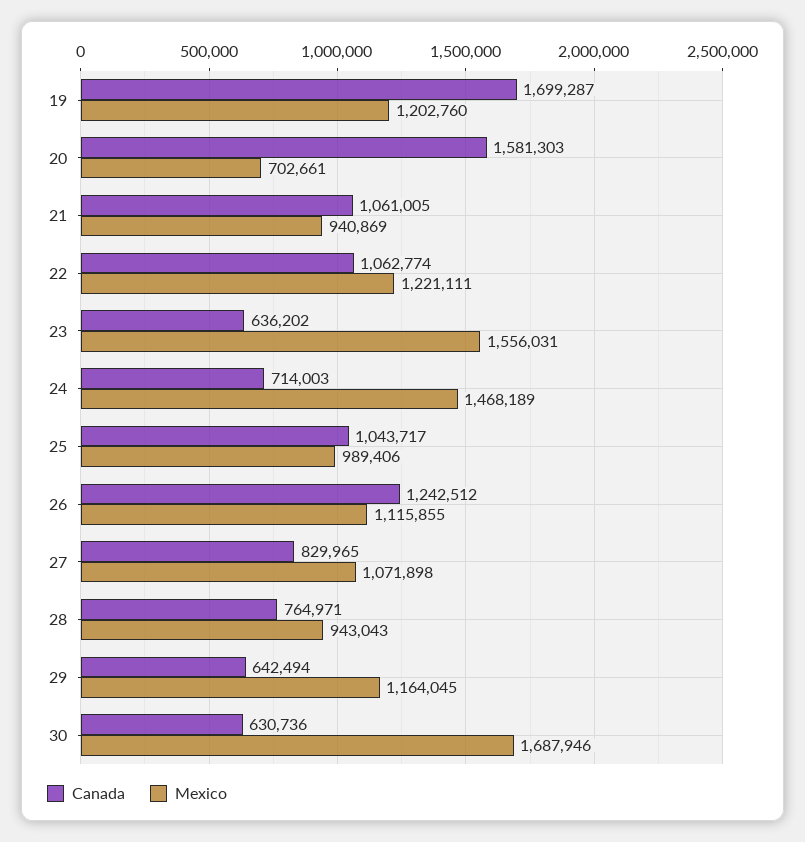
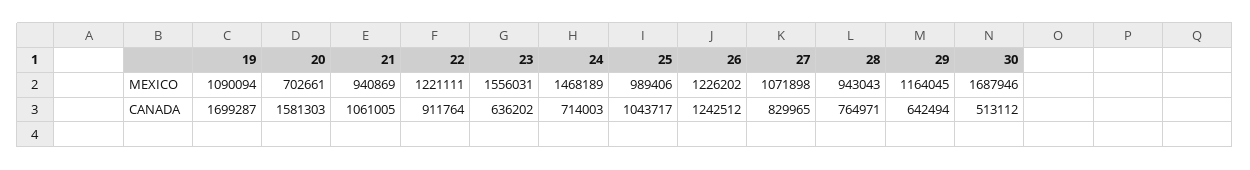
Mexico, 19: 1202760 -> 1090094
Canada, 22: 1062774 -> 911764
Mexico, 26: 1115855 -> 1226202
Canada, 30: 630736 -> 513112

